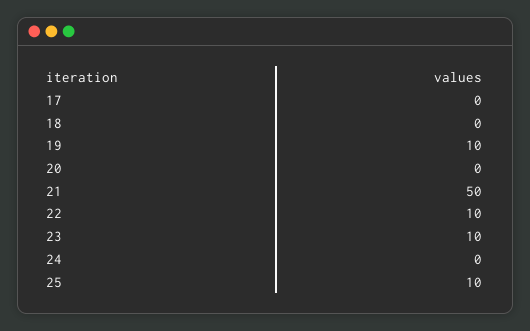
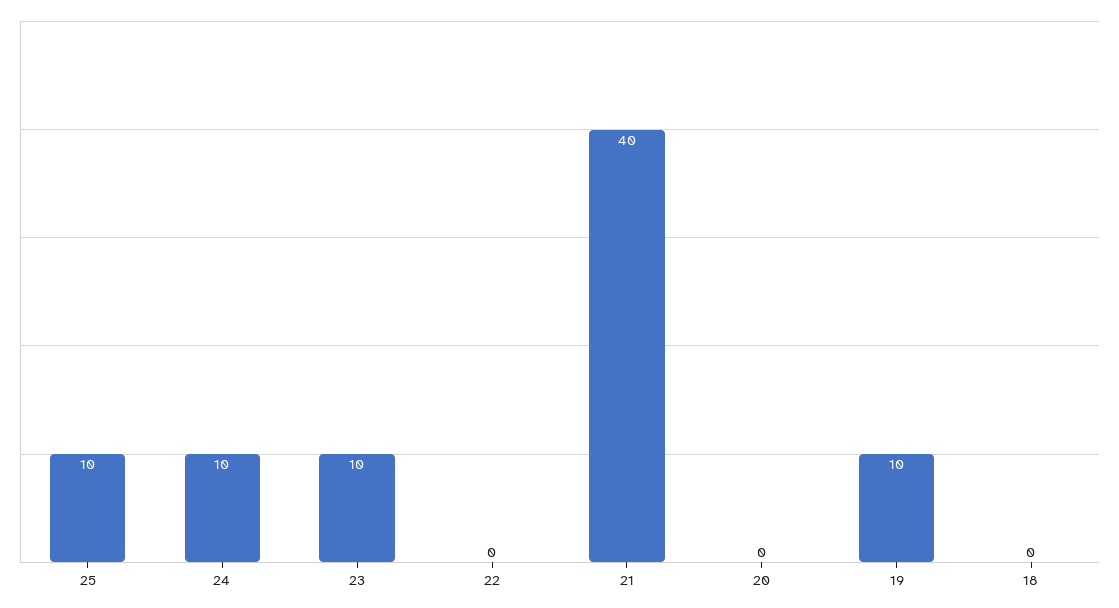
17: 0 -> none
21: 50 -> 40
22: 10 -> 0
24: 0 -> 10

